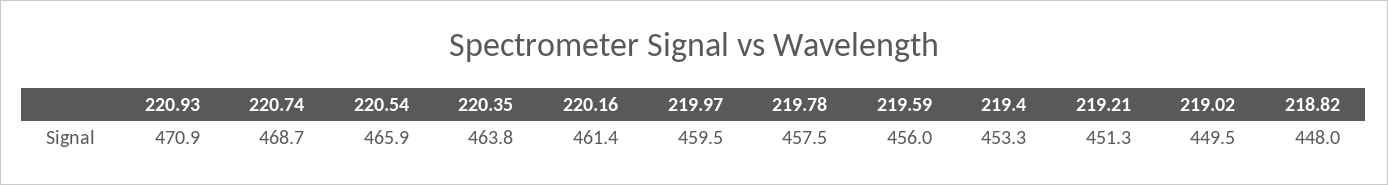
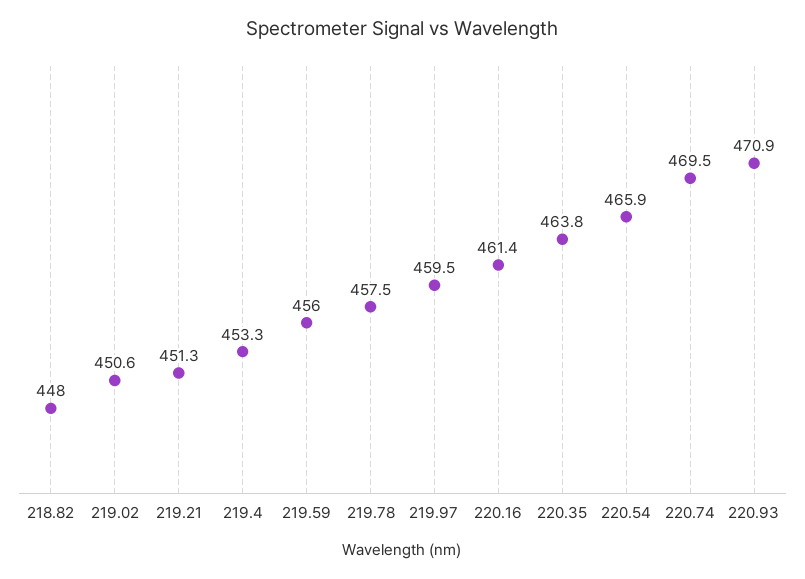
220.74: 468.7 -> 469.5
219.02: 449.5 -> 450.6

